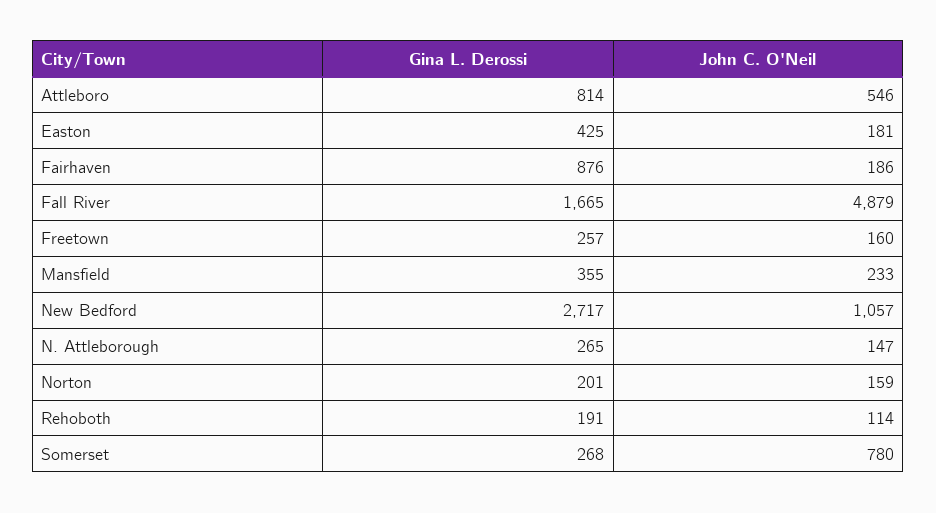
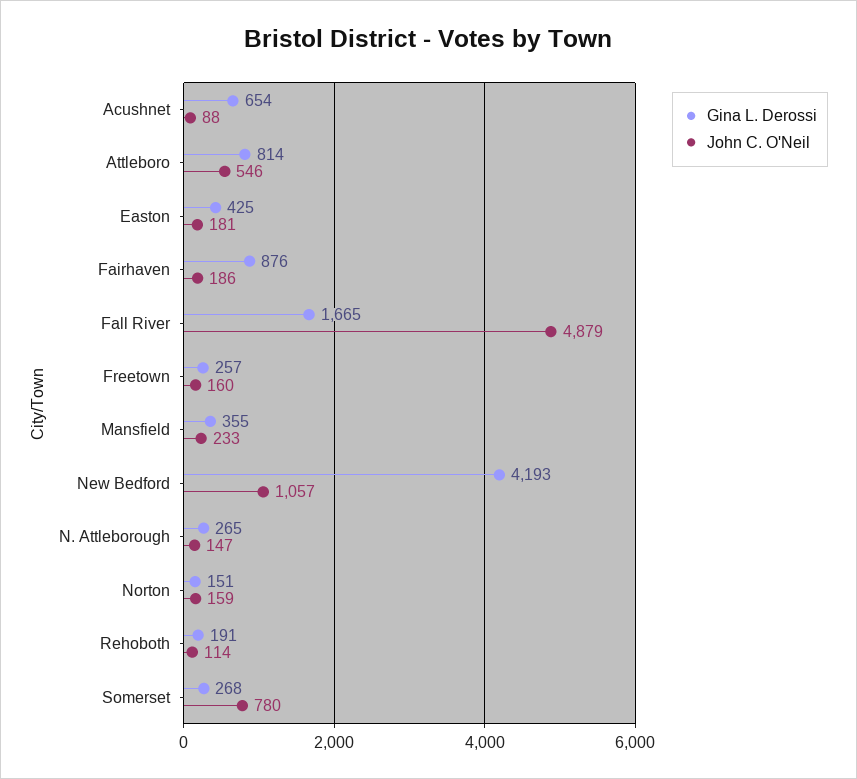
Gina L. Derossi, New Bedford: 2717 -> 4193
Gina L. Derossi, Norton: 201 -> 151
Gina L. Derossi, Acushnet: none -> 654
John C. O'Neil, Acushnet: none -> 88

